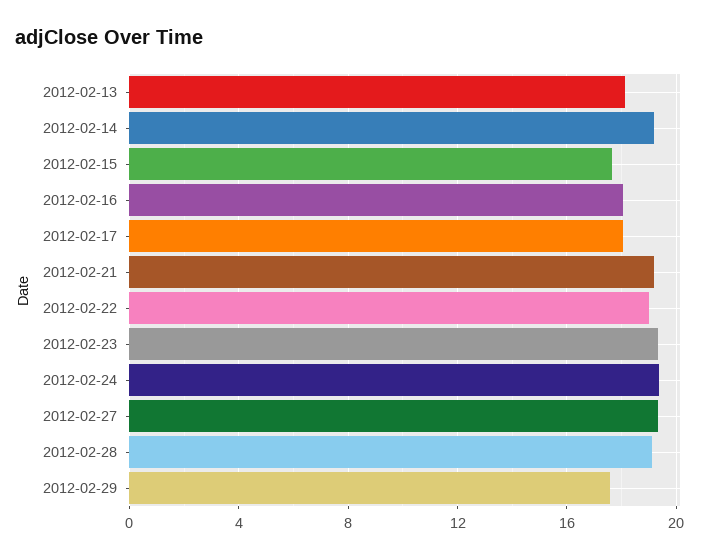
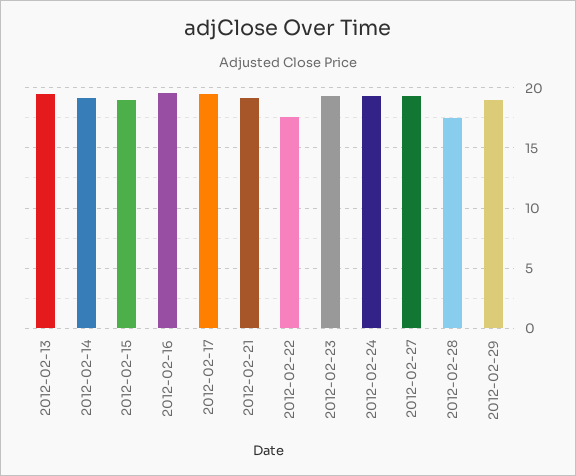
2012-02-13: 18 -> 19.5
2012-02-15: 17.5 -> 19
2012-02-16: 18 -> 19.5
2012-02-17: 18 -> 19.5
2012-02-22: 19 -> 17.5
2012-02-28: 19 -> 17.5
2012-02-29: 17.5 -> 19

